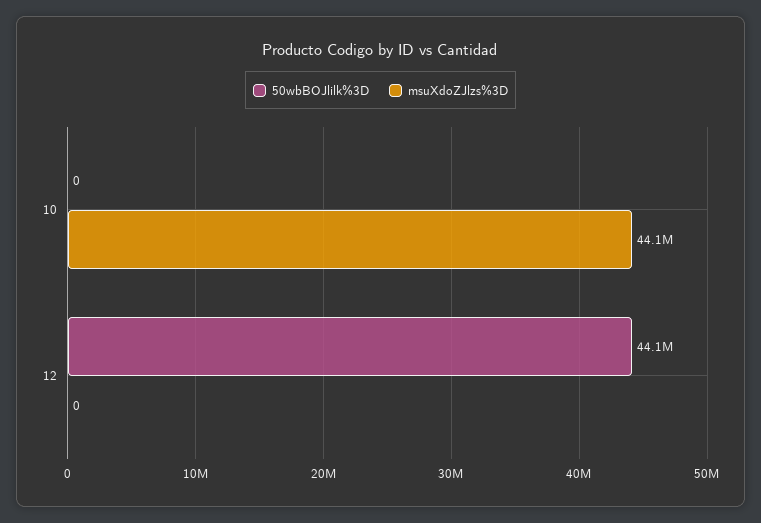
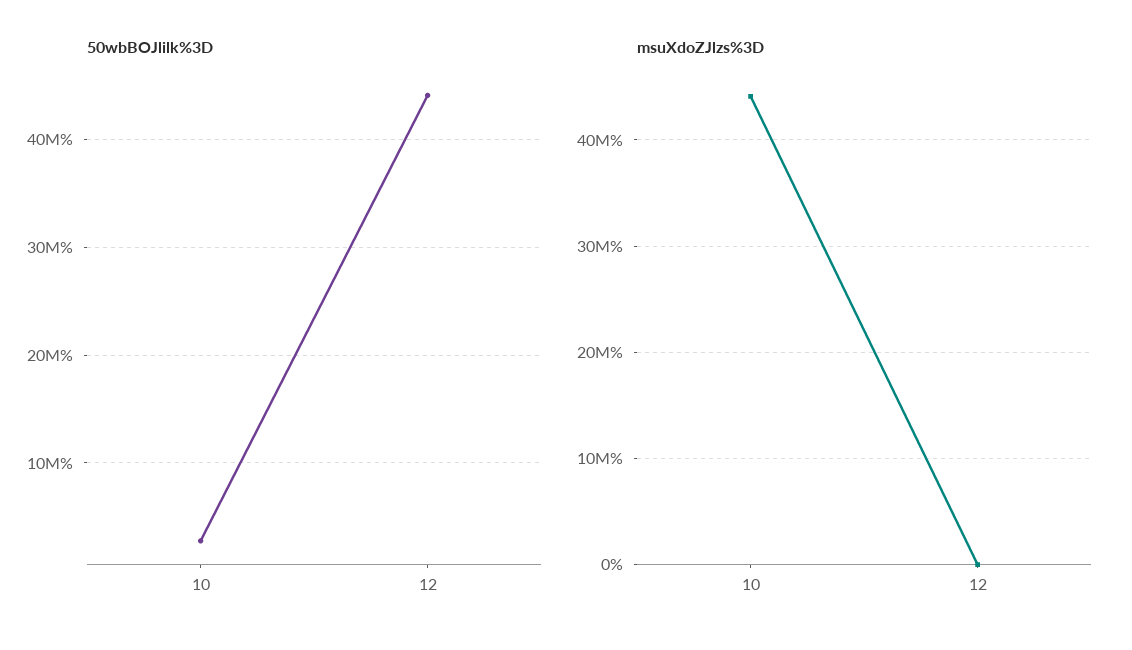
50wbBOJlilk%3D, 10: 0 -> 3000000

